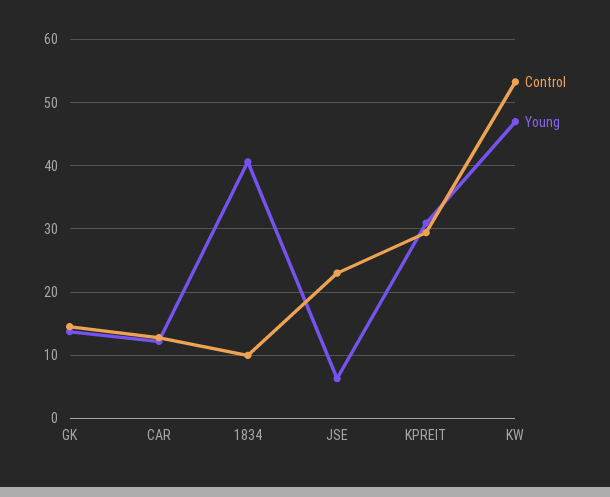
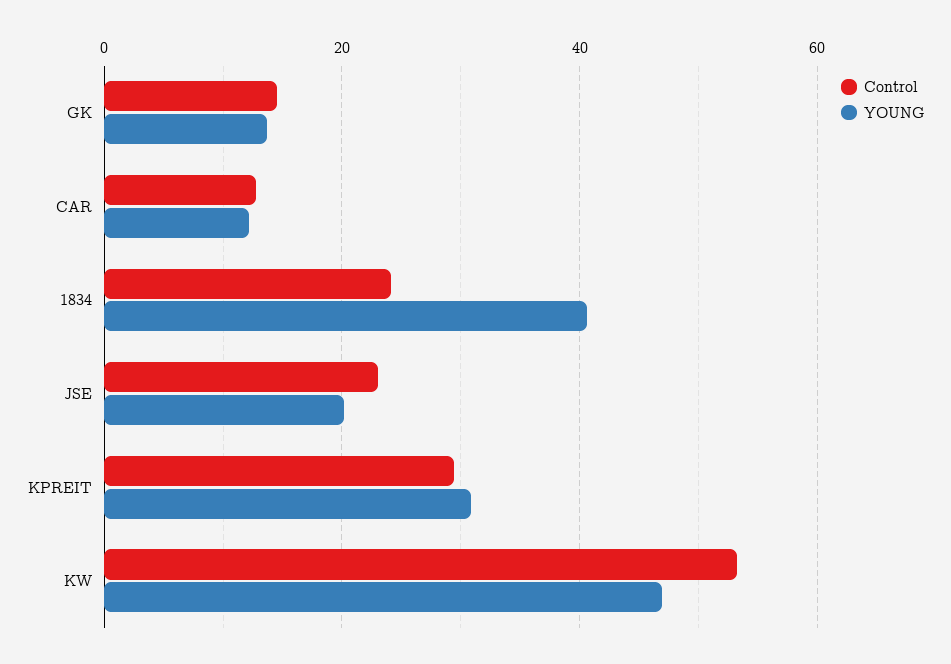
Control, 1834: 10 -> 24
Young, JSE: 6 -> 20

